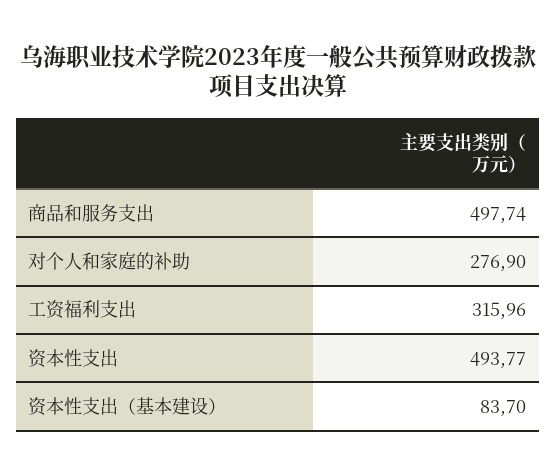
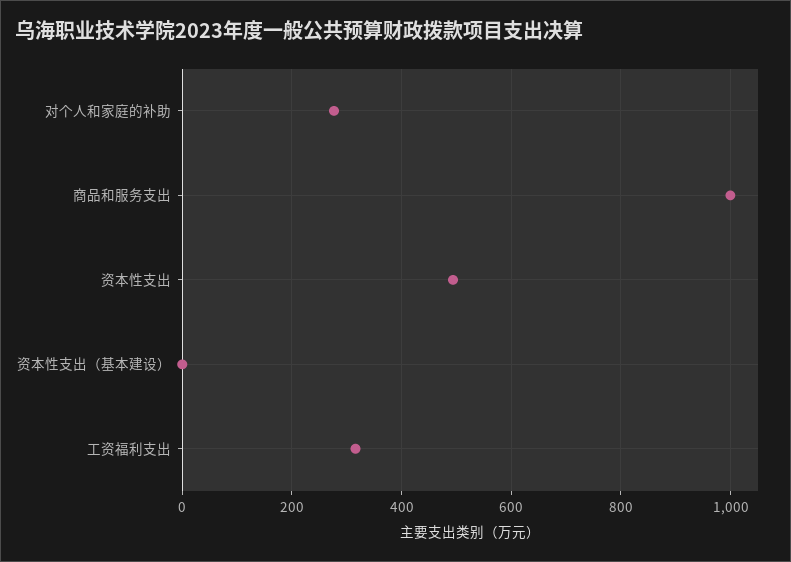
商品和服务支出: 497.74 -> 1000
资本性支出（基本建设）: 83.7 -> 0

